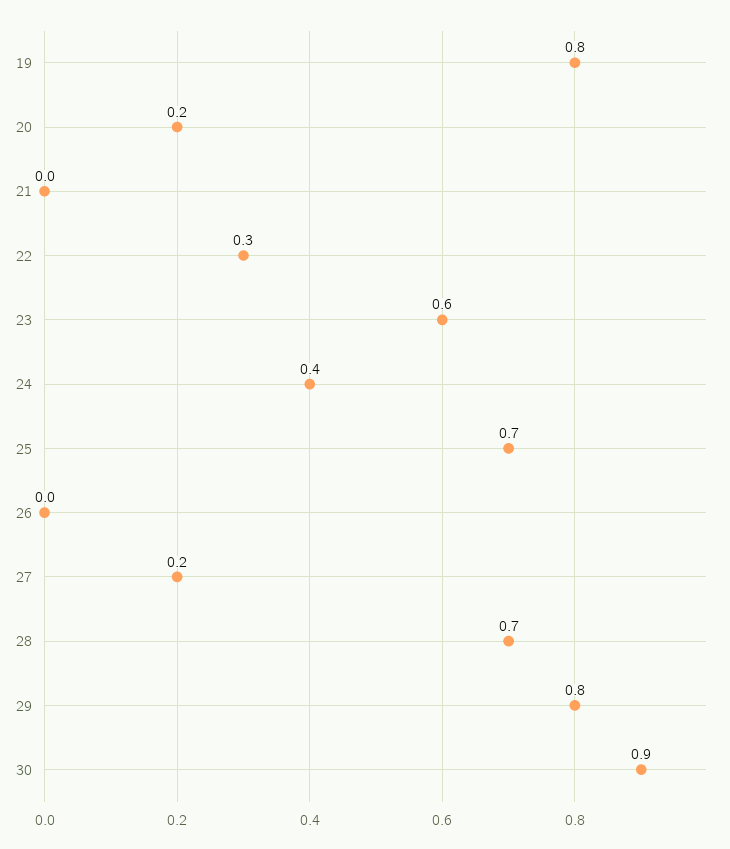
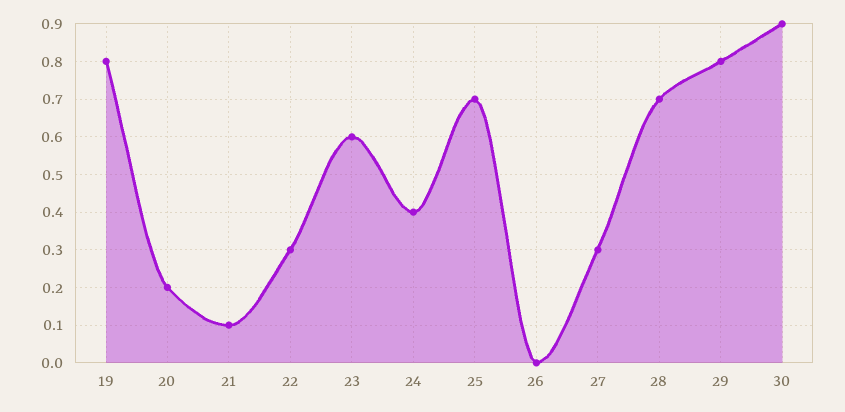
21: 0 -> 0.1
27: 0.2 -> 0.3

